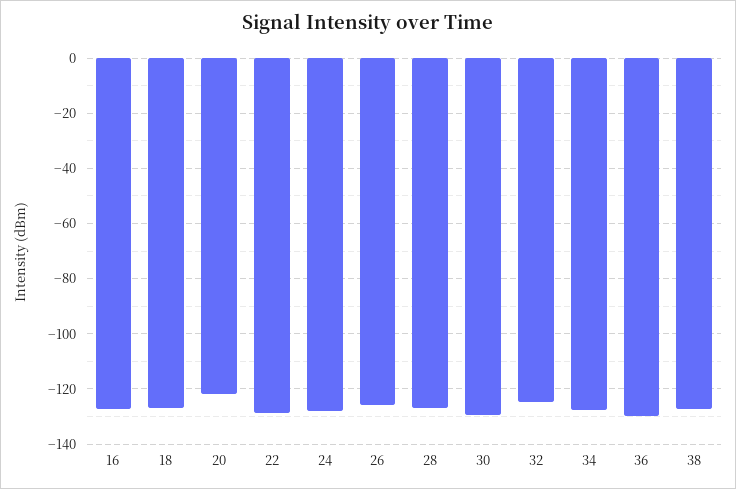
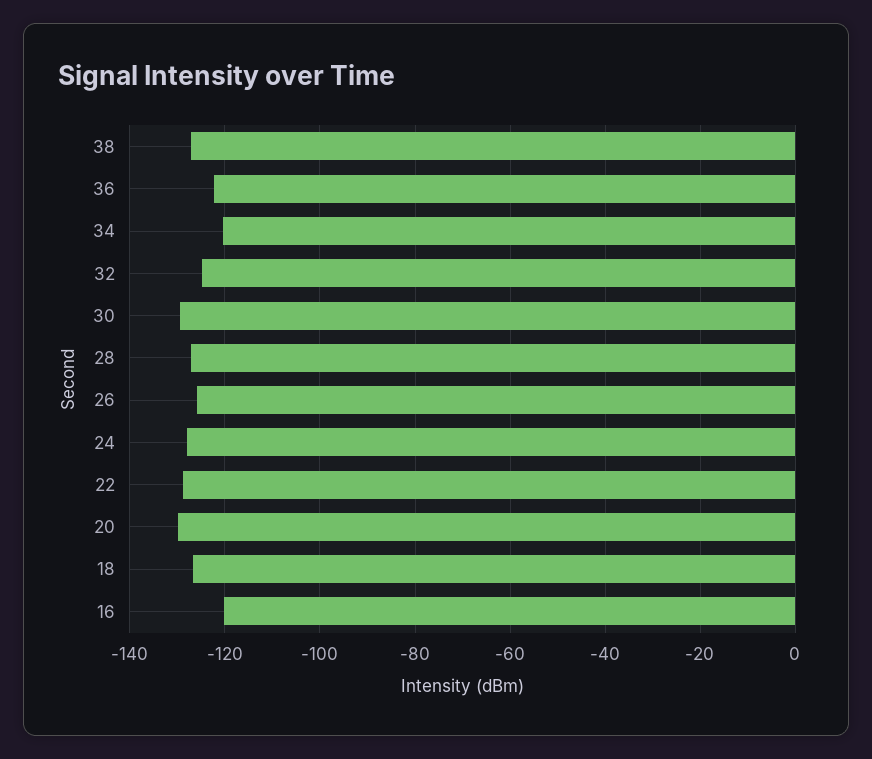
16: -127.5 -> -120
20: -122.5 -> -130
34: -127.5 -> -120
36: -130 -> -122

